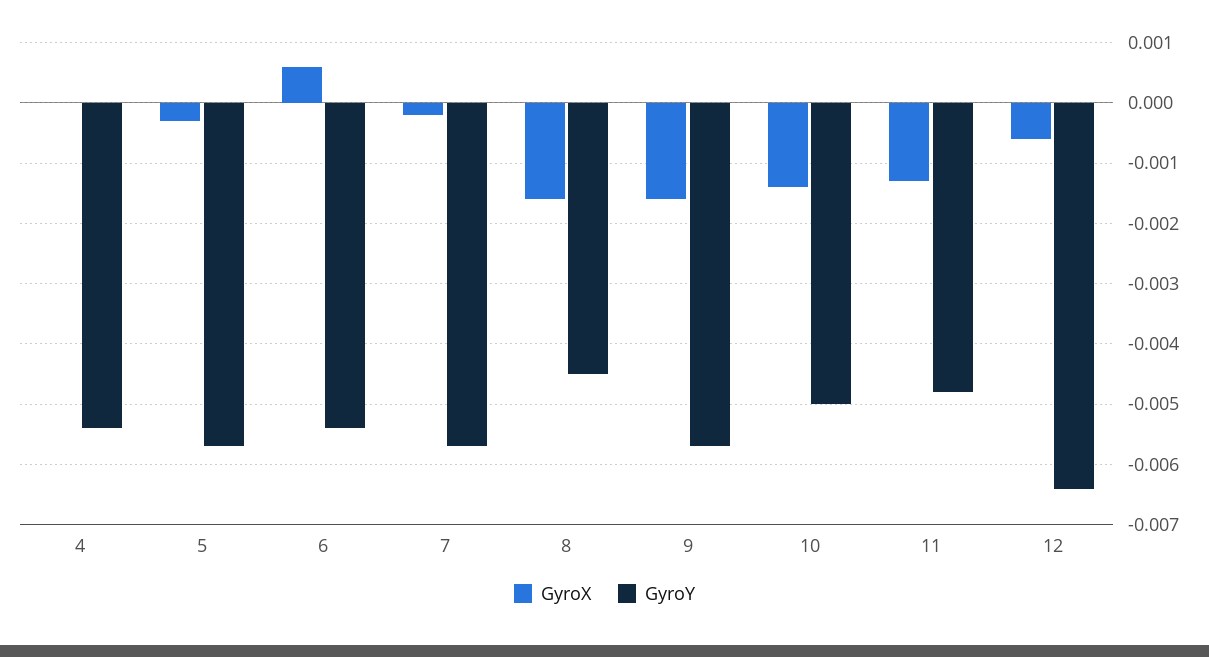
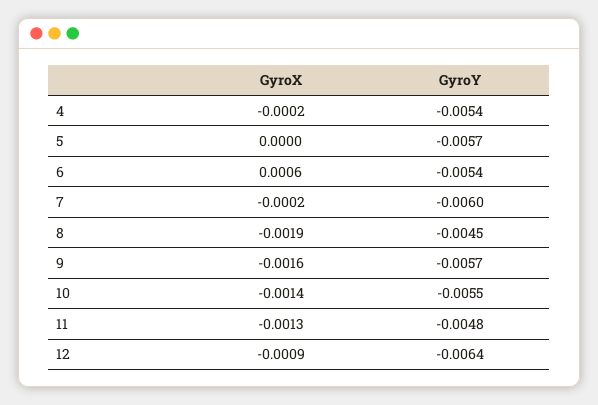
GyroX, 4: 0 -> -0.0002
GyroX, 5: -0.0003 -> 0
GyroY, 7: -0.0057 -> -0.006
GyroX, 8: -0.0016 -> -0.0019
GyroY, 10: -0.005 -> -0.0055
GyroX, 12: -0.0006 -> -0.0009

